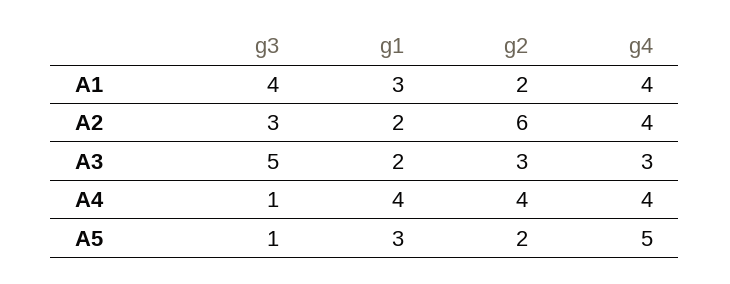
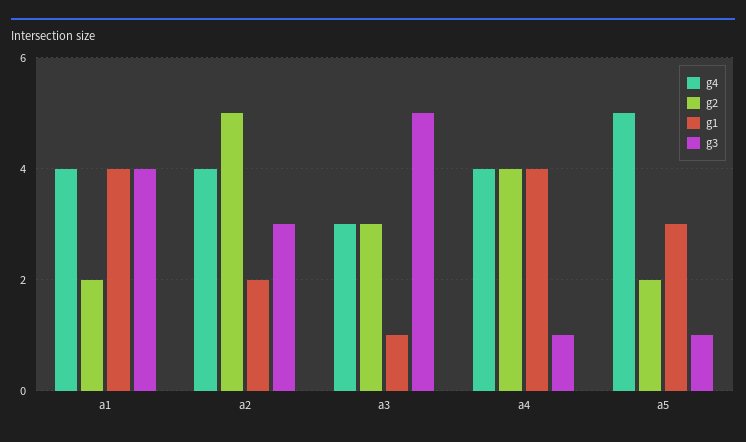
g1, A1: 3 -> 4
g2, A2: 6 -> 5
g1, A3: 2 -> 1

